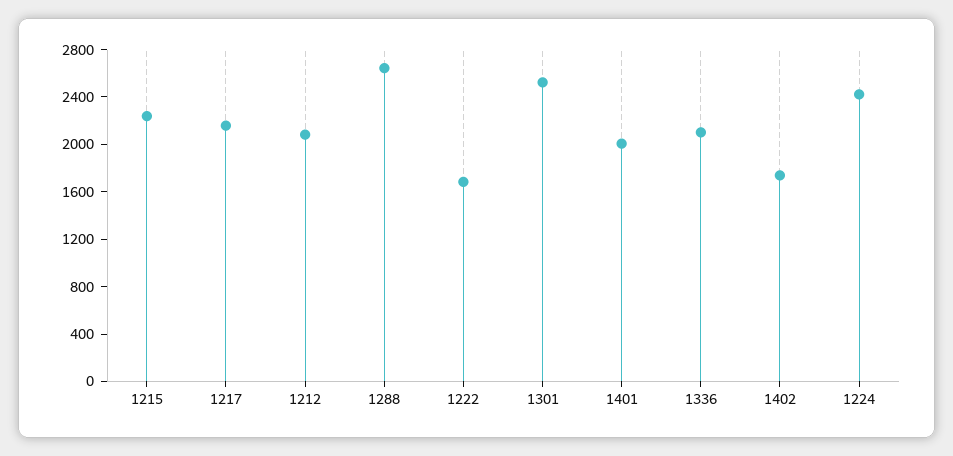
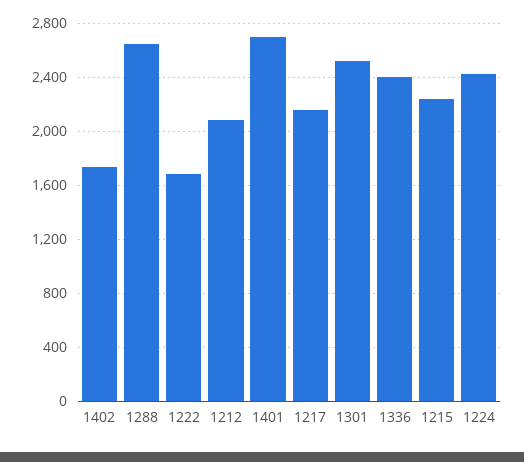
1401: 2000 -> 2700
1336: 2100 -> 2400

